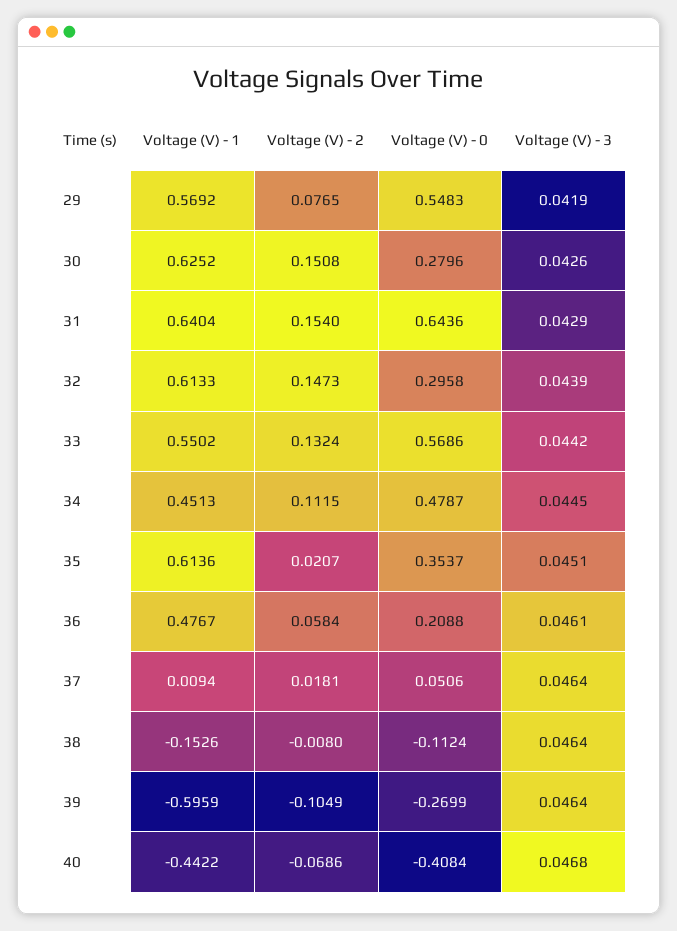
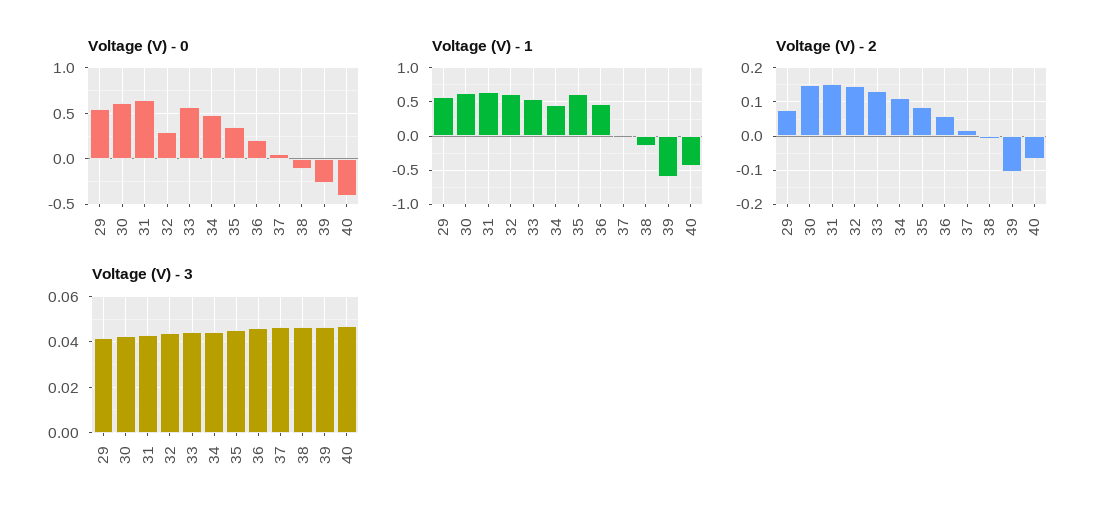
Voltage (V) - 0, 30: 0.2796 -> 0.6
Voltage (V) - 2, 35: 0.0207 -> 0.08

